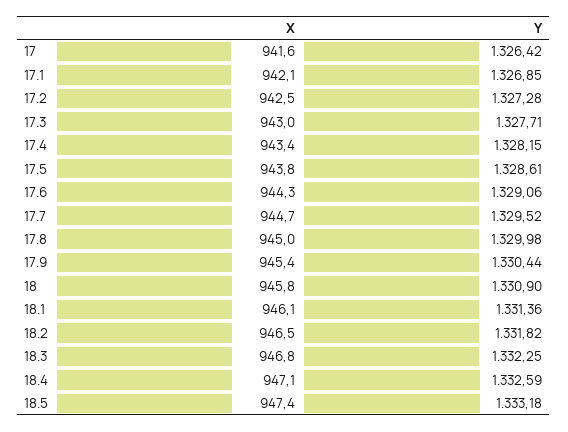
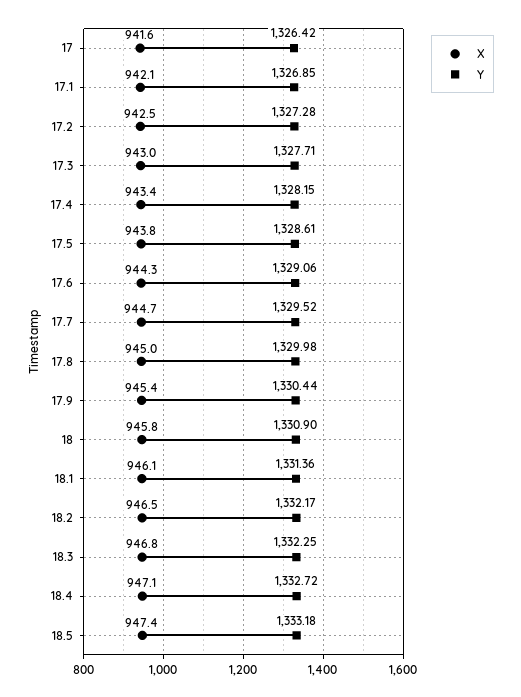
Y, 18.2: 1331.82 -> 1332.17
Y, 18.4: 1332.59 -> 1332.72

